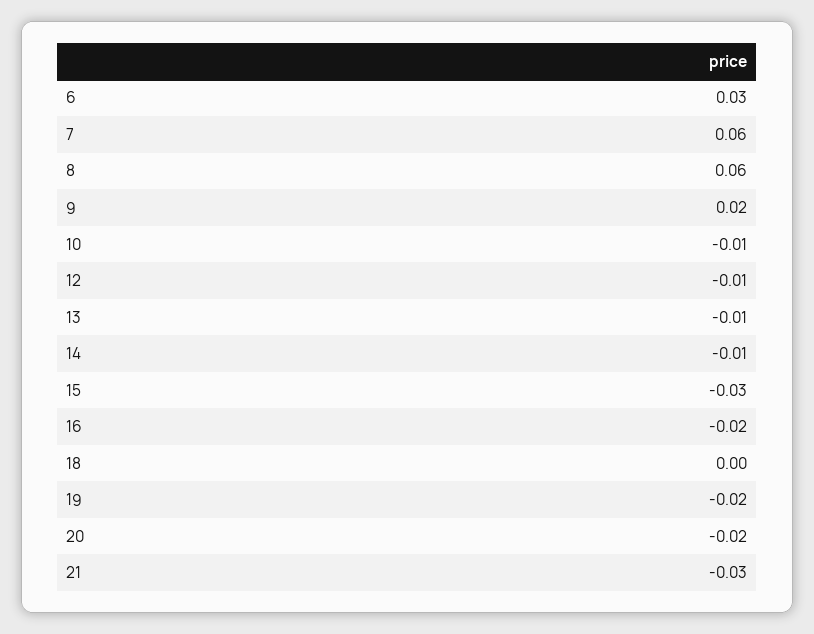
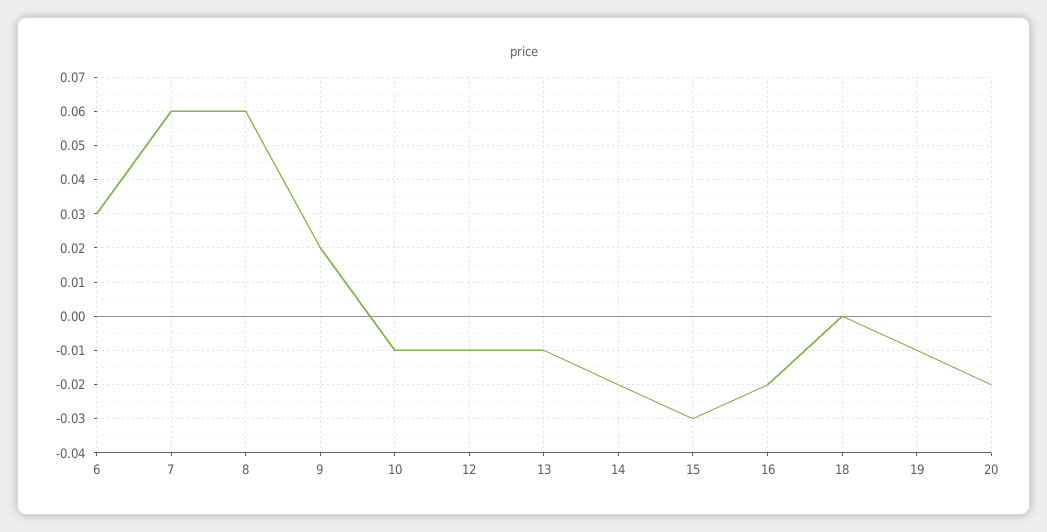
14: -0.01 -> -0.02
19: -0.02 -> -0.01
21: -0.03 -> none

